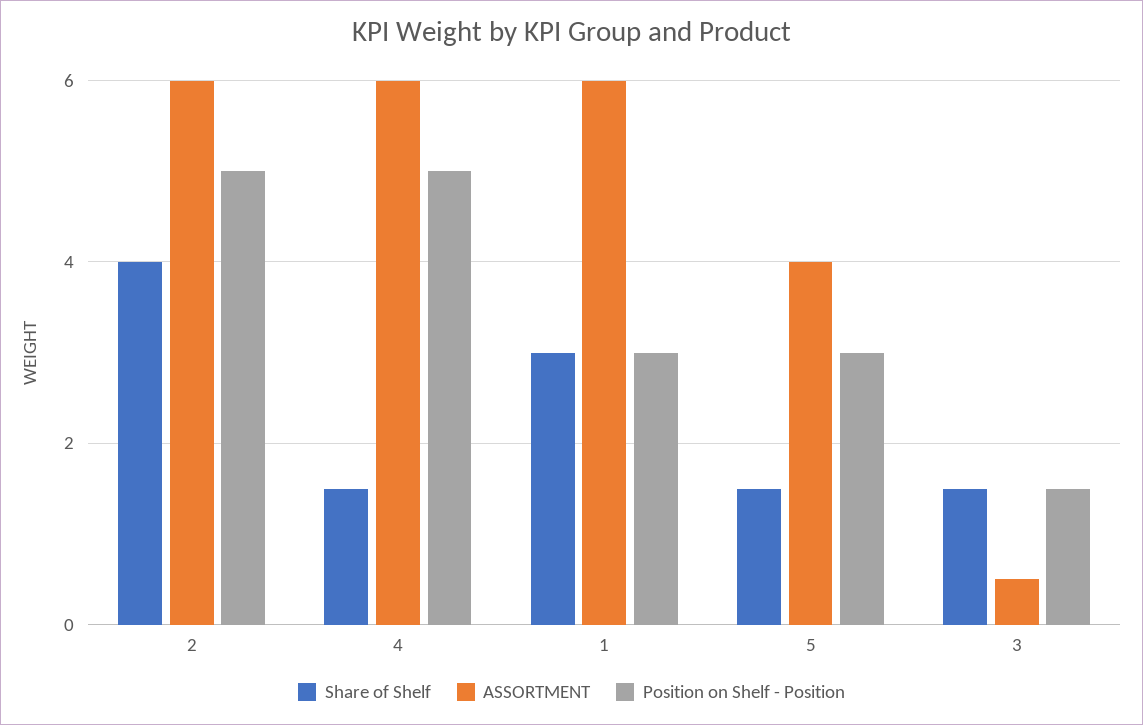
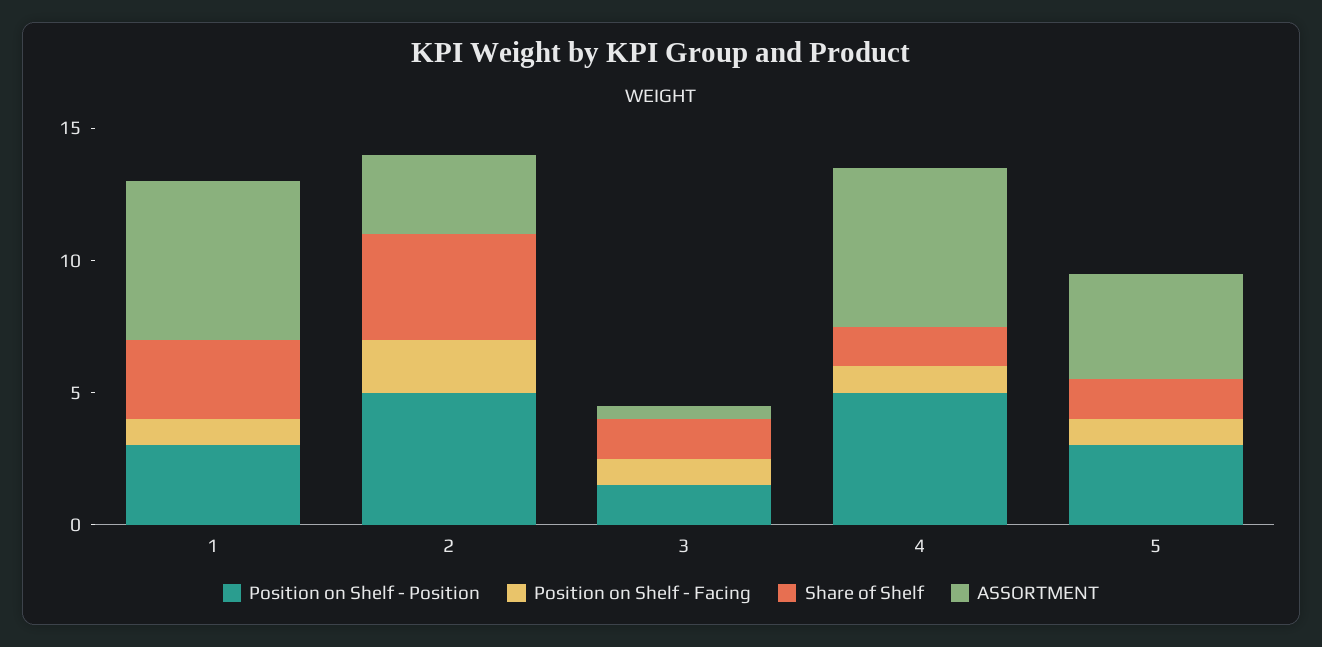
ASSORTMENT, 2: 6 -> 3
Position on Shelf - Facing, 1: none -> 1
Position on Shelf - Facing, 2: none -> 2
Position on Shelf - Facing, 3: none -> 1
Position on Shelf - Facing, 4: none -> 1
Position on Shelf - Facing, 5: none -> 1

